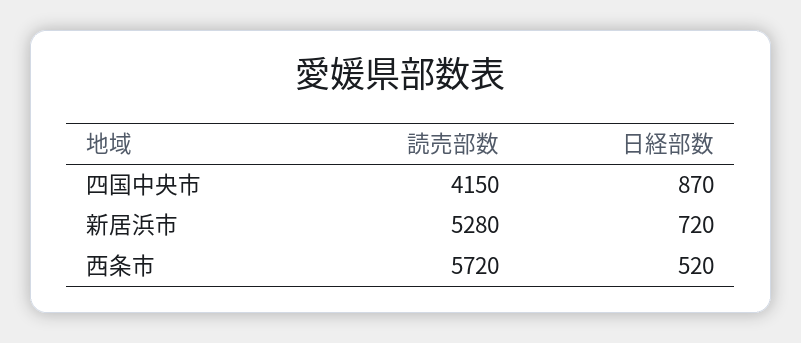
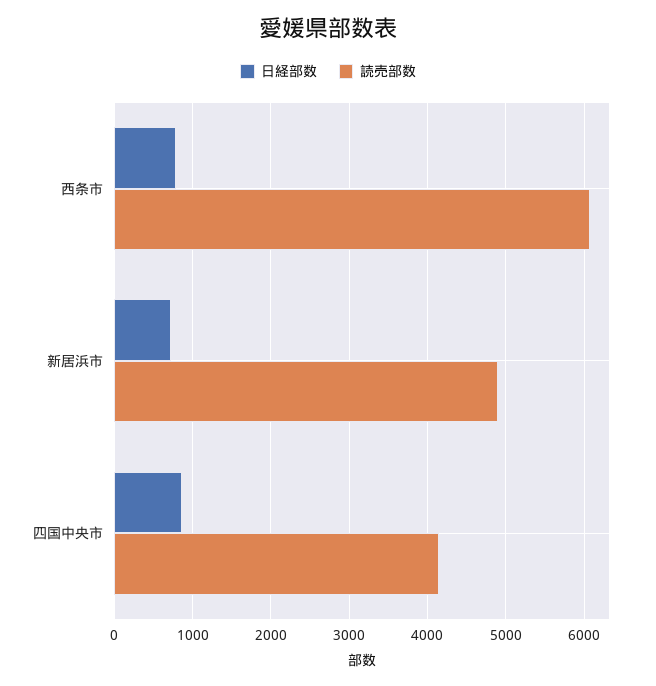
読売部数, 新居浜市: 5280 -> 4900
読売部数, 西条市: 5720 -> 6100
日経部数, 西条市: 520 -> 800

